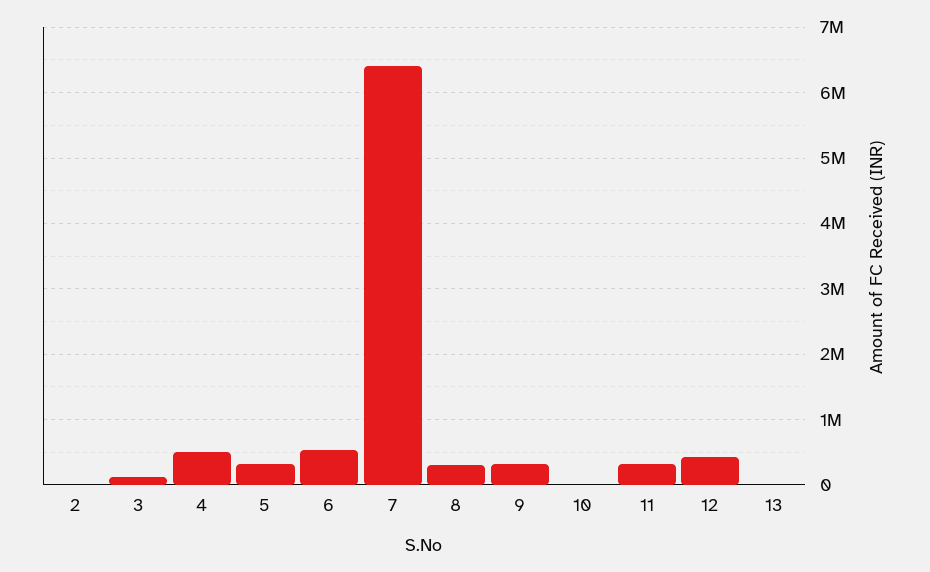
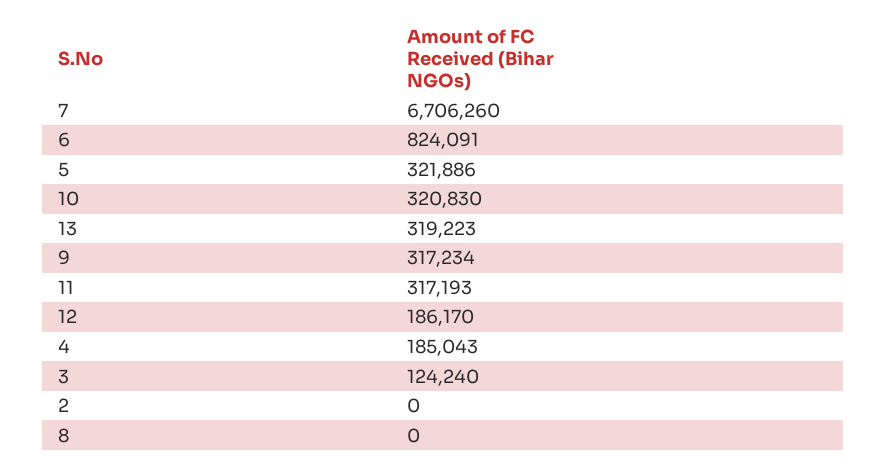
4: 500000 -> 185043
6: 500000 -> 824091
7: 6400000 -> 6706260
8: 300000 -> 0
10: 0 -> 320830
12: 400000 -> 186170
13: 0 -> 319223

